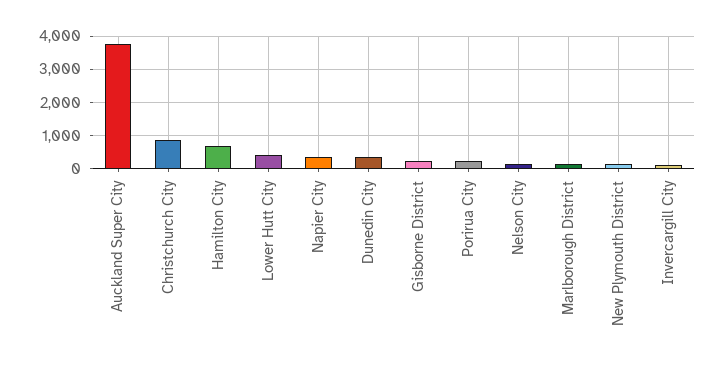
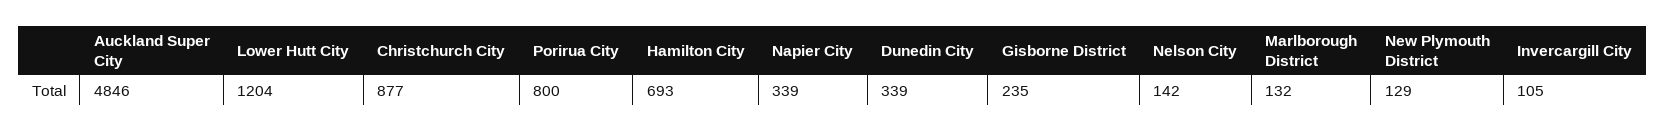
Auckland Super City: 3800 -> 4846
Lower Hutt City: 400 -> 1204
Porirua City: 200 -> 800

